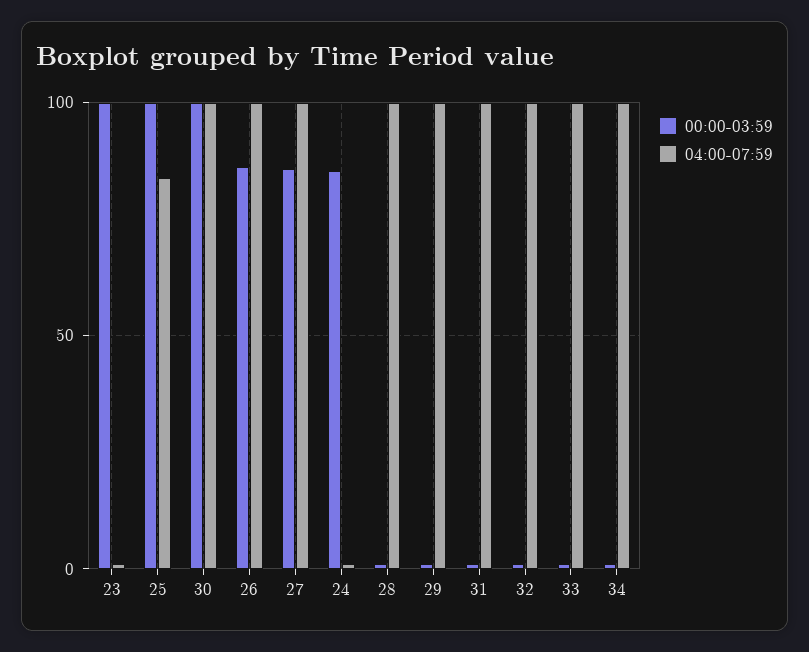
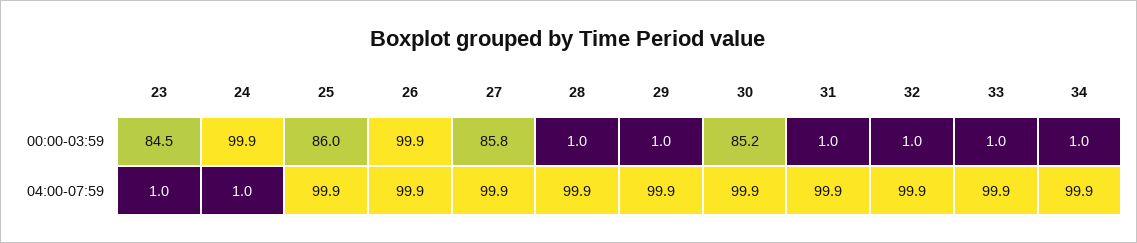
00:00-03:59, 23: 100 -> 84.5
00:00-03:59, 25: 100 -> 86
04:00-07:59, 25: 85 -> 99.9
00:00-03:59, 30: 100 -> 85.2
00:00-03:59, 26: 85 -> 99.9
00:00-03:59, 24: 85 -> 99.9

